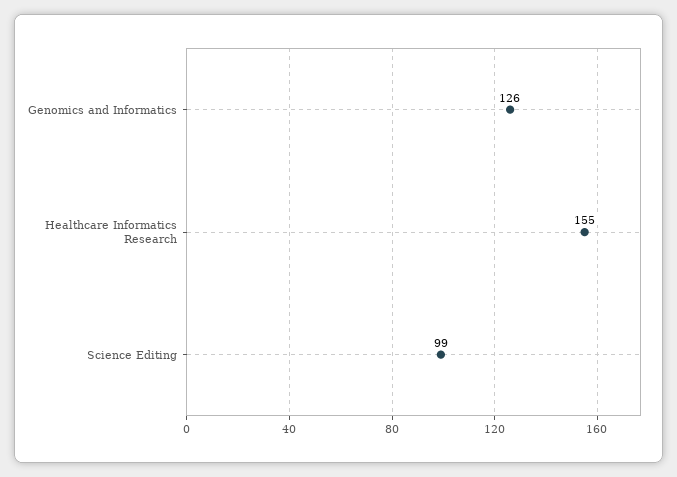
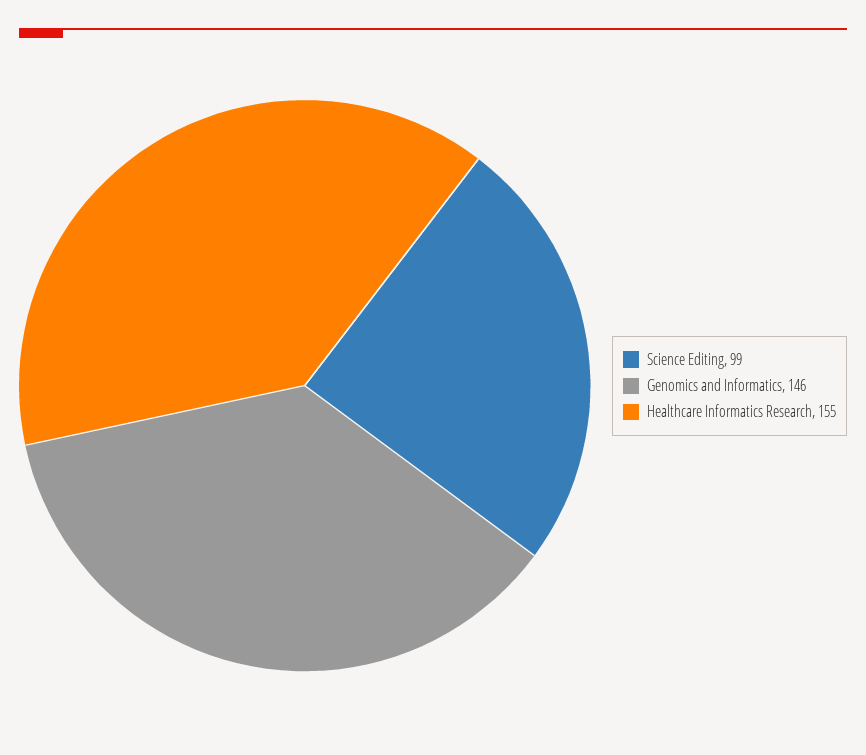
Genomics and Informatics: 126 -> 146

